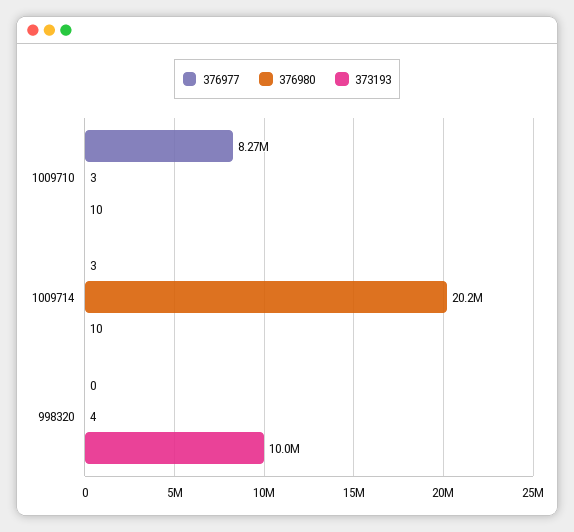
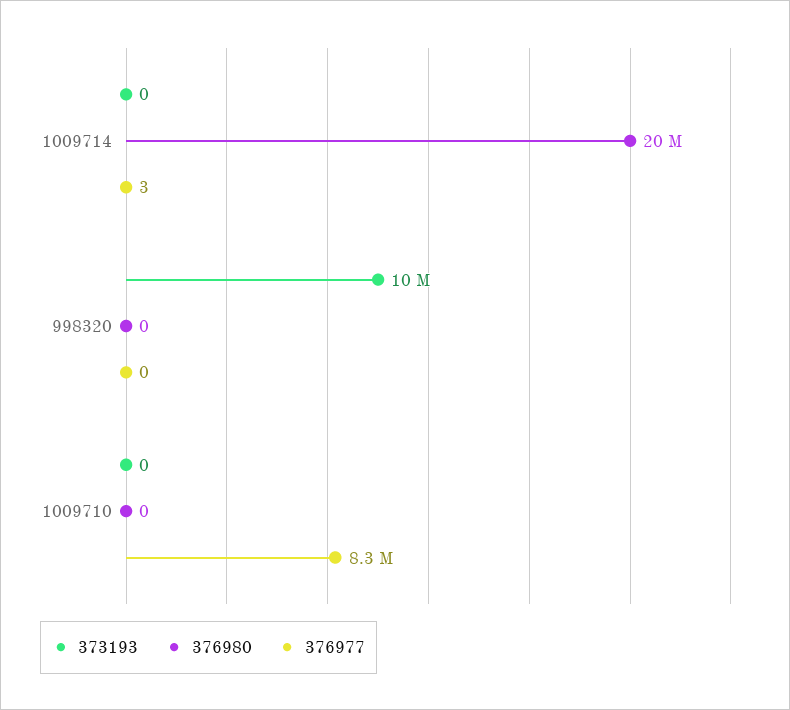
376980, 1009710: 3 -> 0
373193, 1009710: 10 -> 0
373193, 1009714: 10 -> 0
376980, 998320: 4 -> 0

